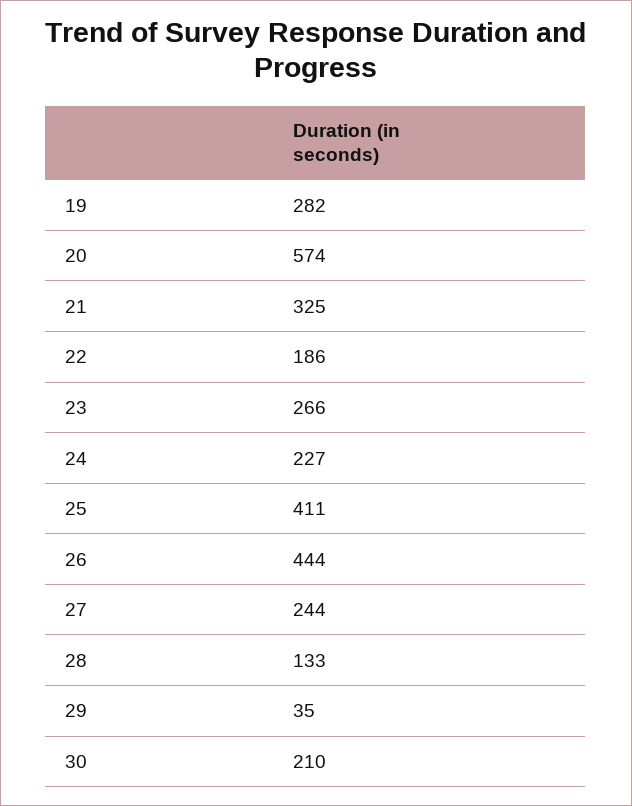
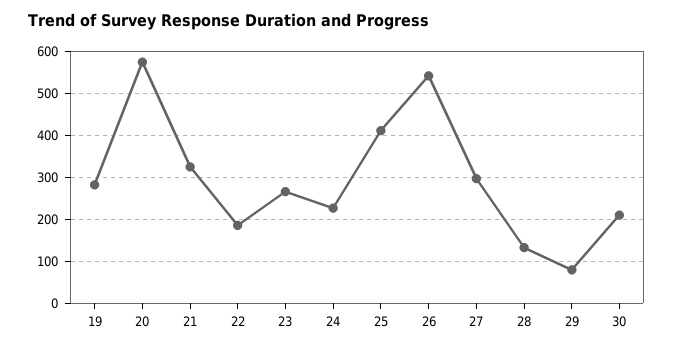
26: 444 -> 540
27: 244 -> 300
29: 35 -> 80

